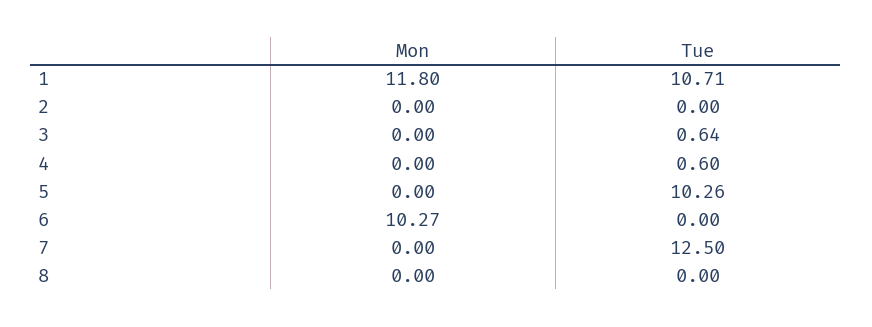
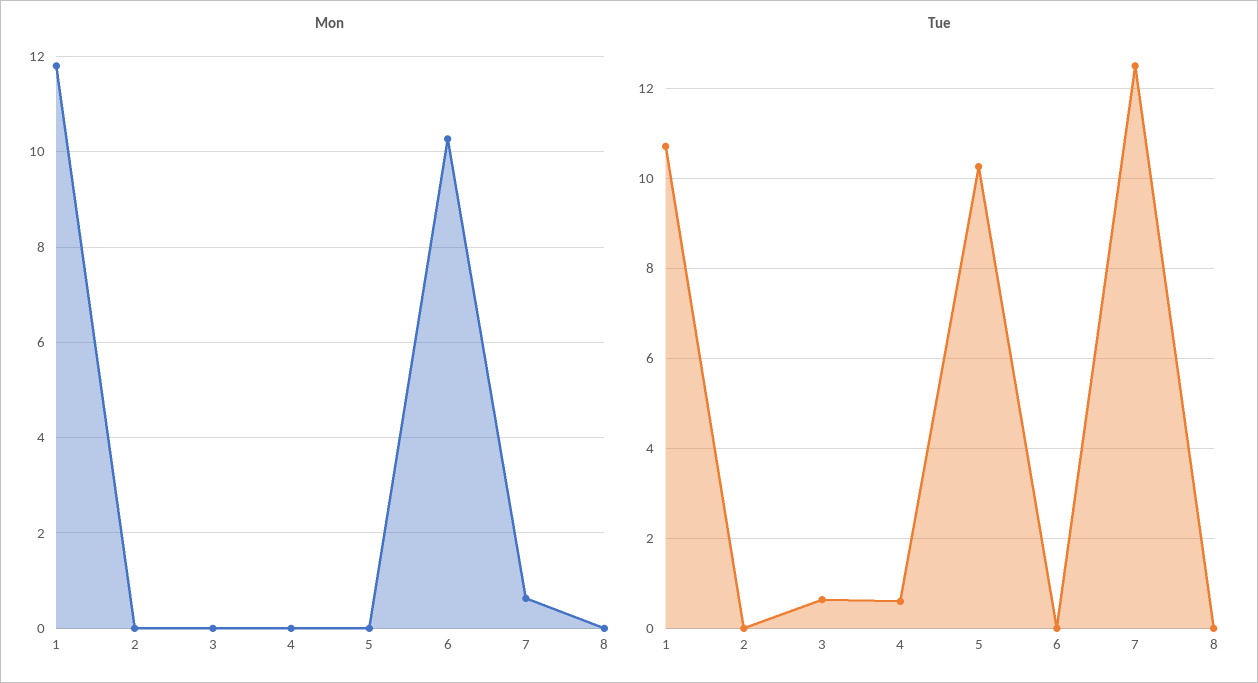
Mon, 7: 0 -> 0.6

